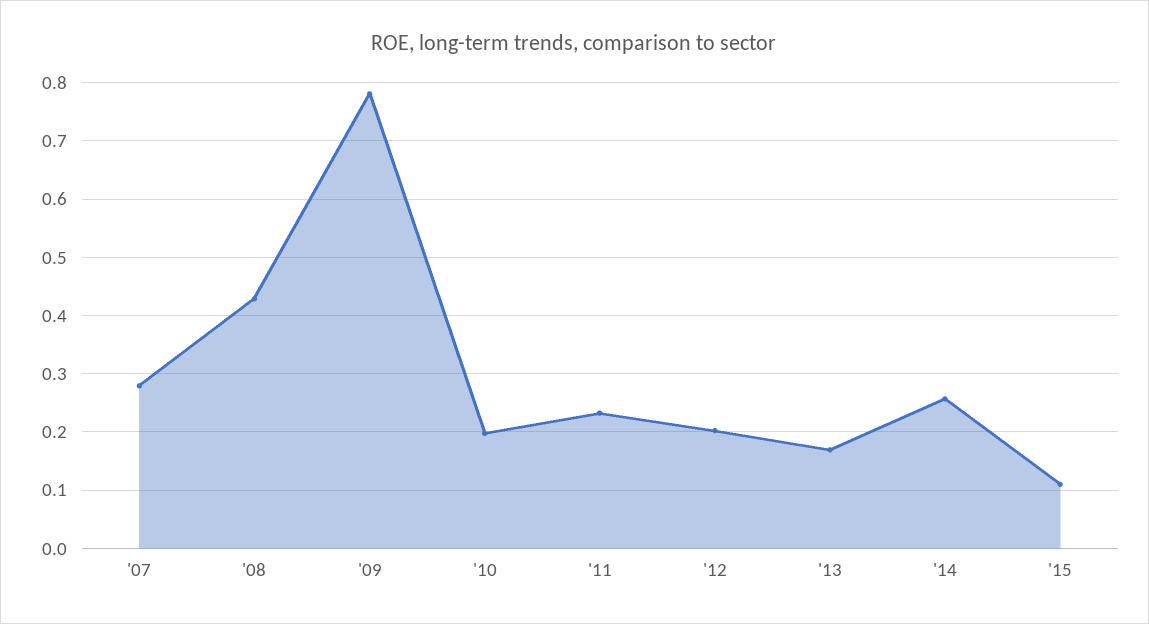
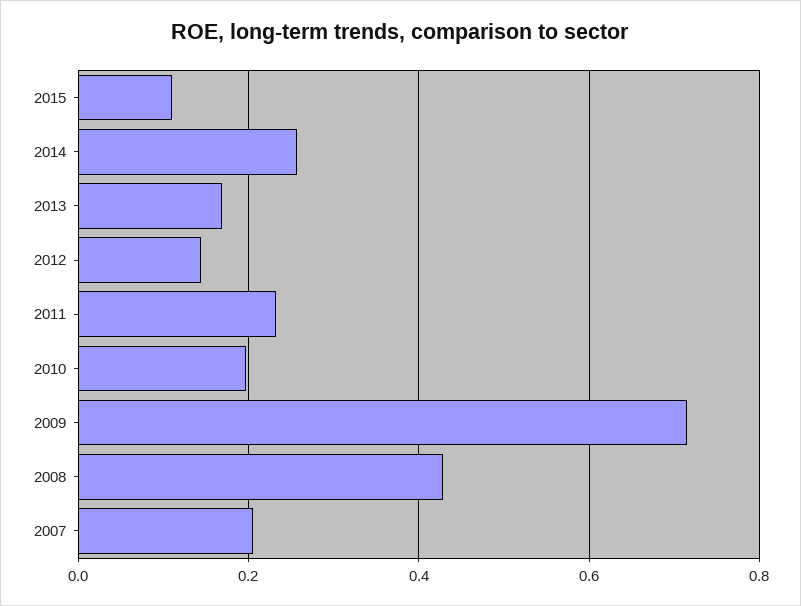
'07: 0.28 -> 0.2
'09: 0.78 -> 0.72
'12: 0.2 -> 0.14

